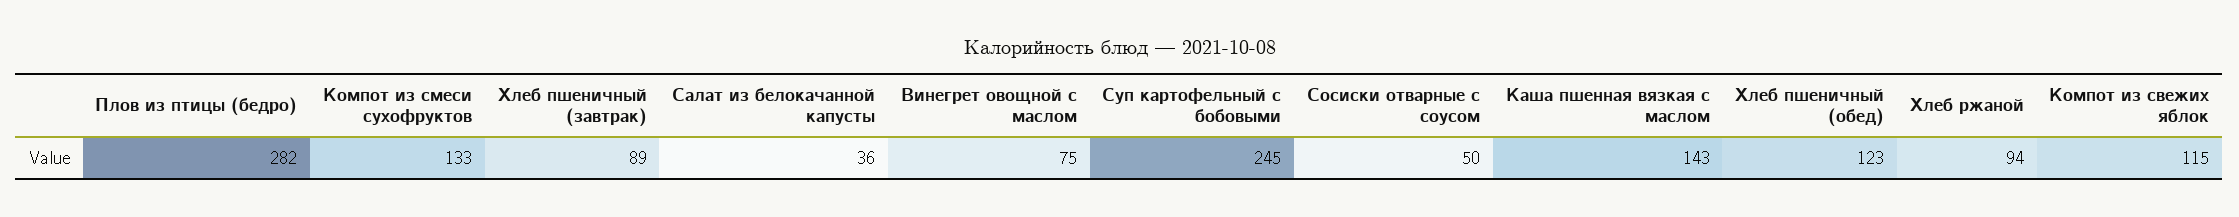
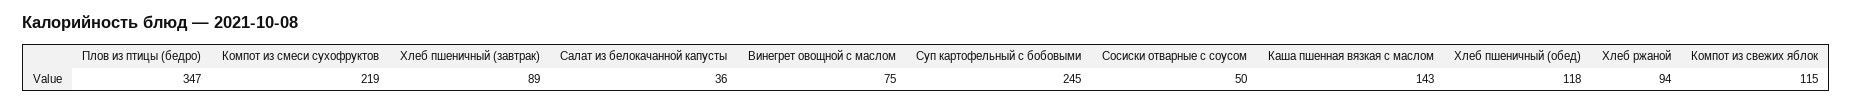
Плов из птицы (бедро): 282 -> 347
Компот из смеси сухофруктов: 133 -> 219
Хлеб пшеничный (обед): 123 -> 118

